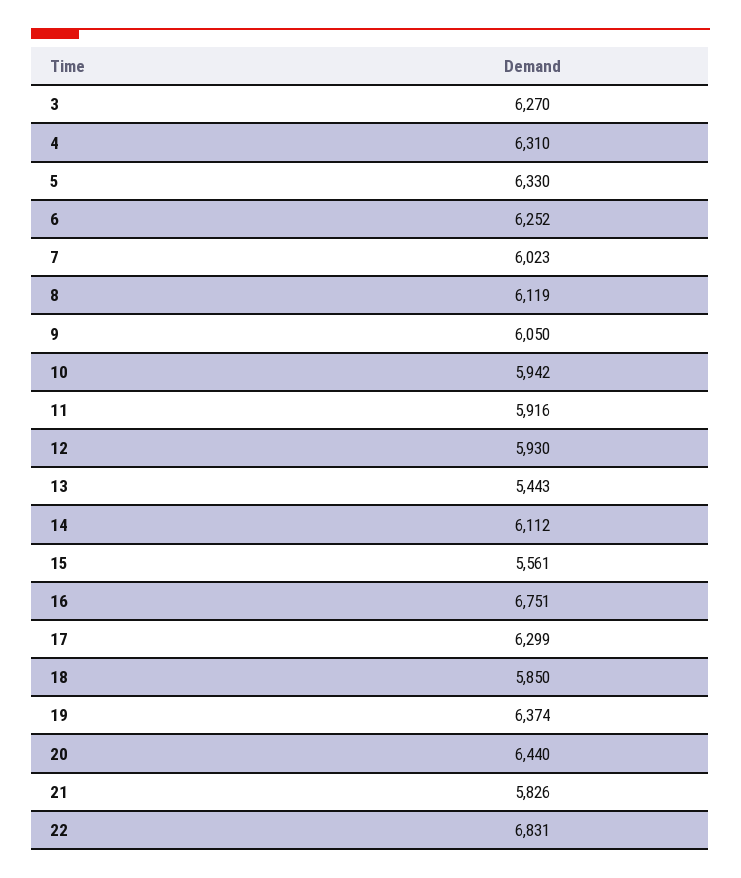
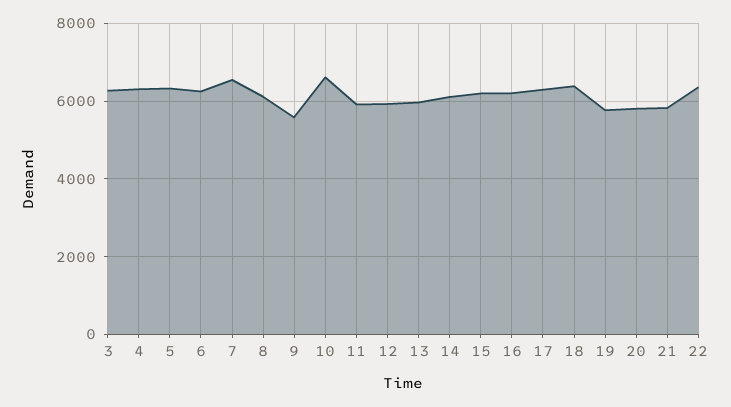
7: 6023 -> 6600
9: 6050 -> 5600
10: 5942 -> 6600
13: 5443 -> 6000
15: 5561 -> 6200
16: 6751 -> 6200
18: 5850 -> 6400
19: 6374 -> 5800
20: 6440 -> 5800
22: 6831 -> 6400

